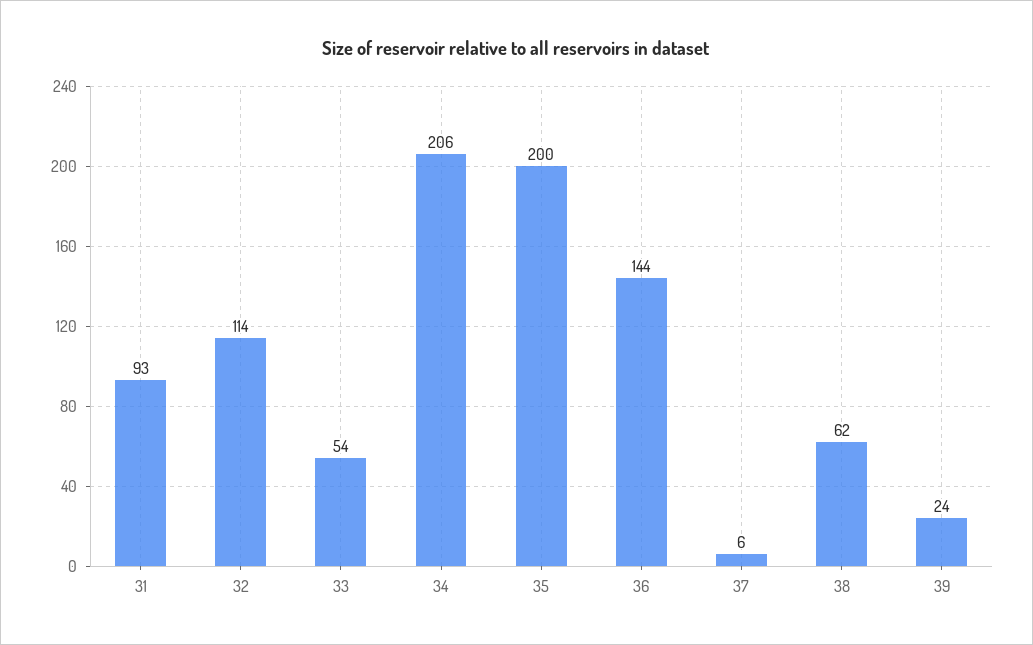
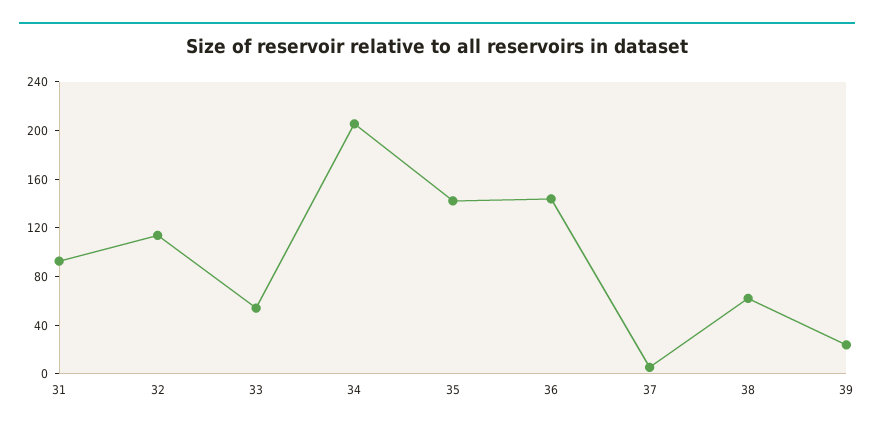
35: 200 -> 140

